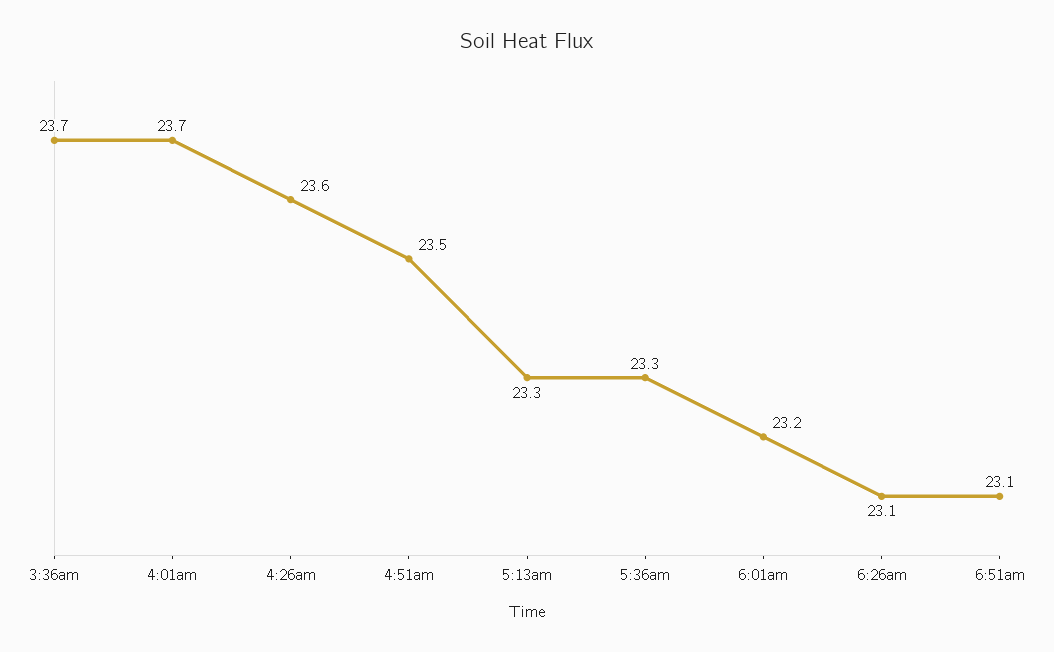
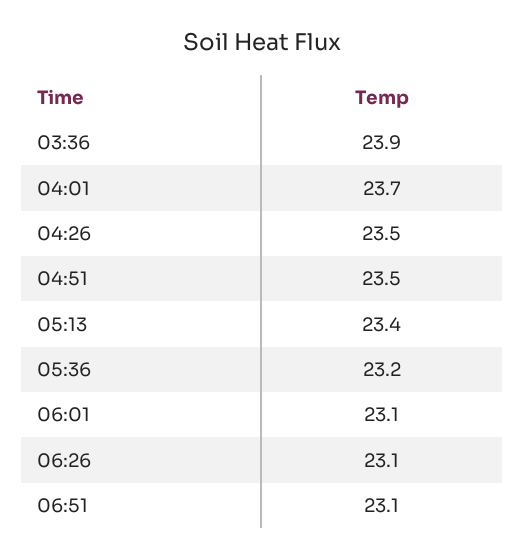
3:36am: 23.7 -> 23.9
4:26am: 23.6 -> 23.5
5:13am: 23.3 -> 23.4
5:36am: 23.3 -> 23.2
6:01am: 23.2 -> 23.1

